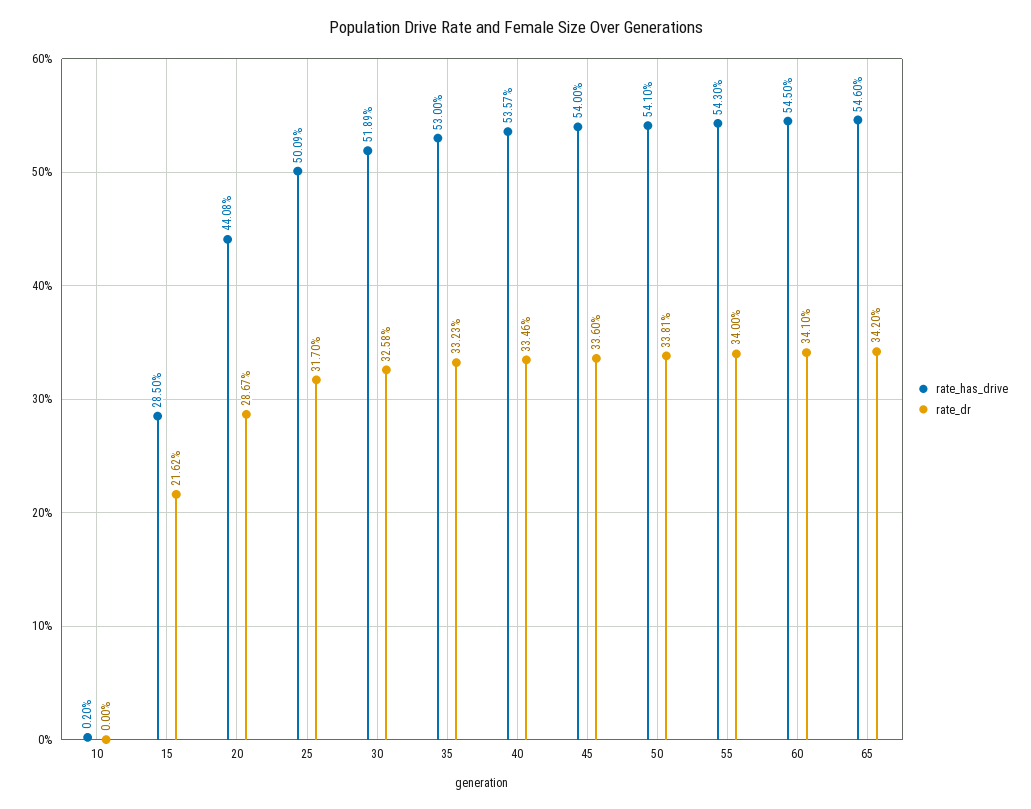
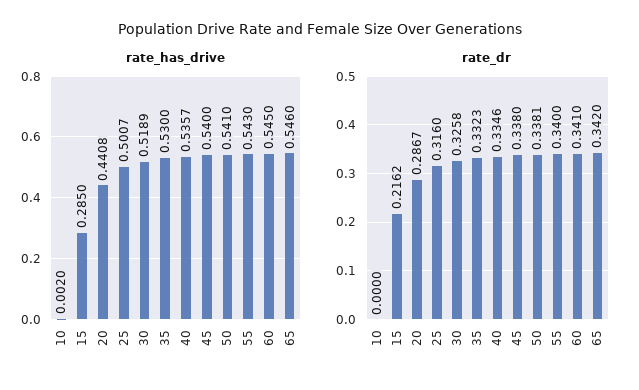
rate_has_drive, 25: 0.5009 -> 0.5007
rate_dr, 25: 0.317 -> 0.316
rate_dr, 45: 0.336 -> 0.338

